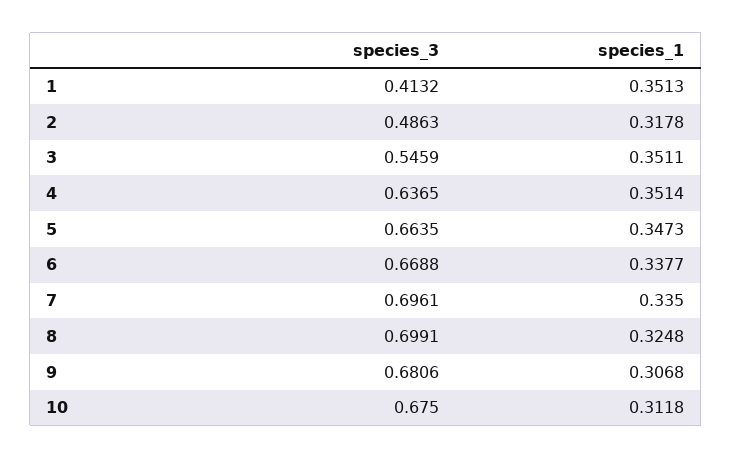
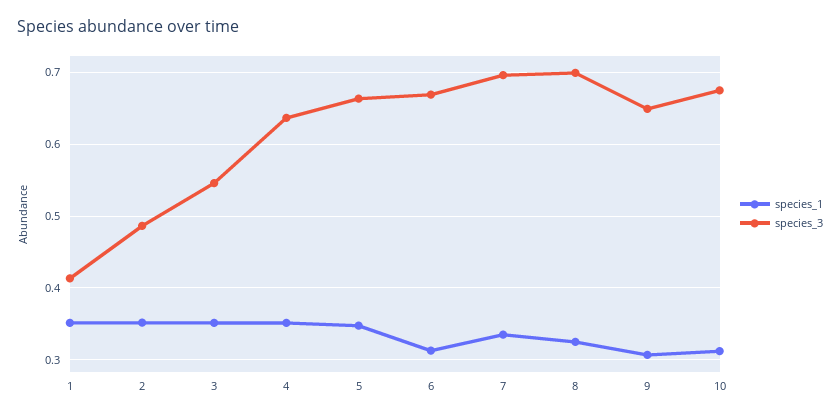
species_1, 2: 0.3178 -> 0.35
species_1, 6: 0.3377 -> 0.31
species_3, 9: 0.6806 -> 0.65

